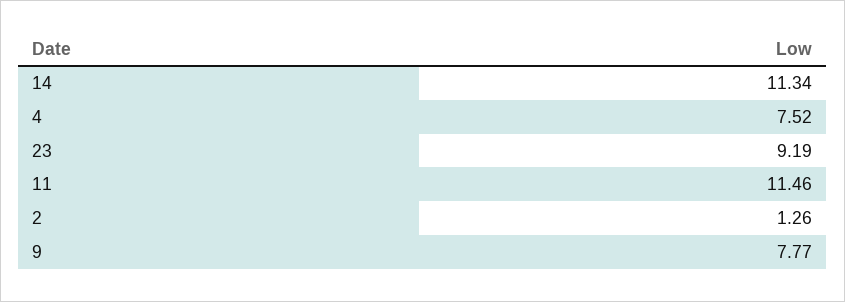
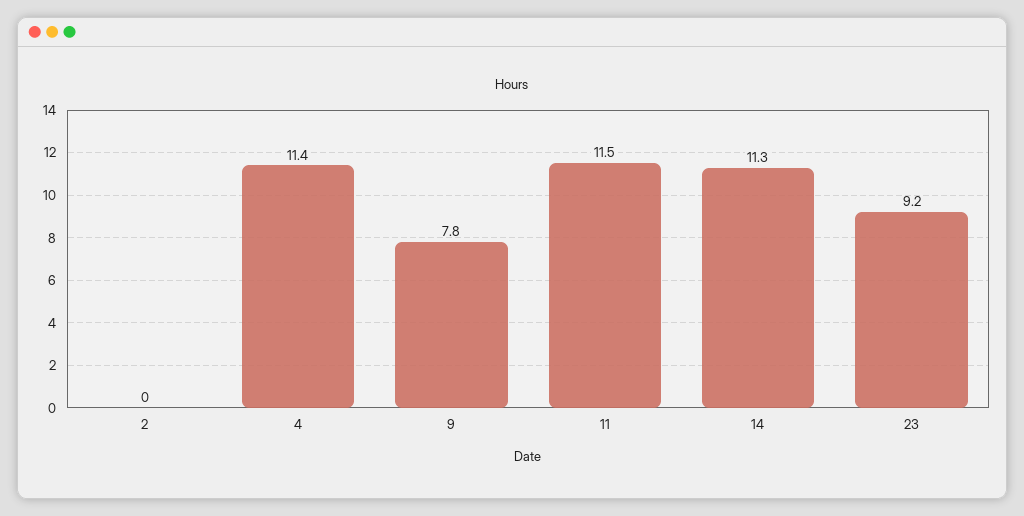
4: 7.52 -> 11.4
2: 1.26 -> 0

